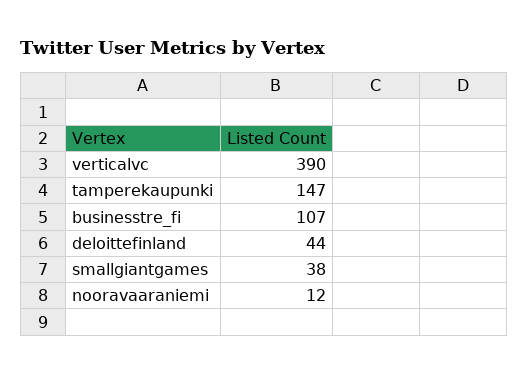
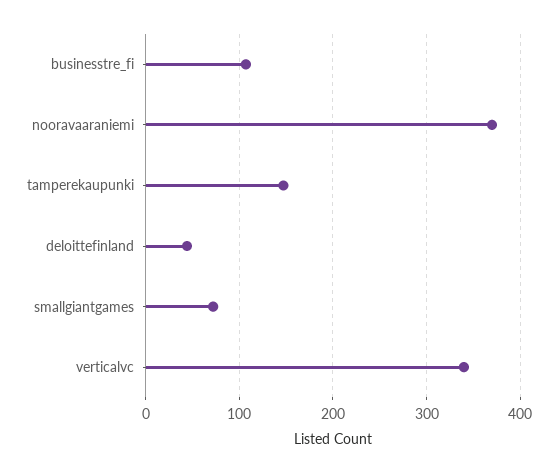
verticalvc: 390 -> 340
smallgiantgames: 38 -> 70
nooravaaraniemi: 12 -> 370

